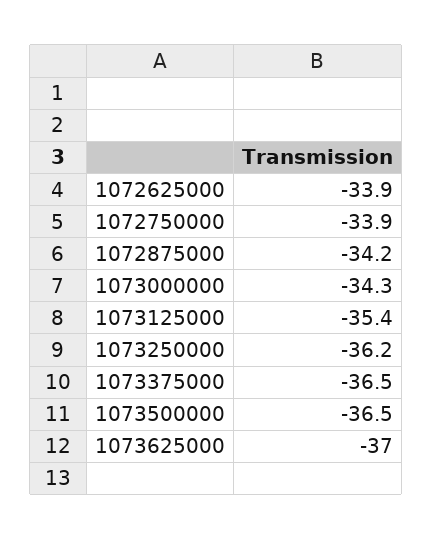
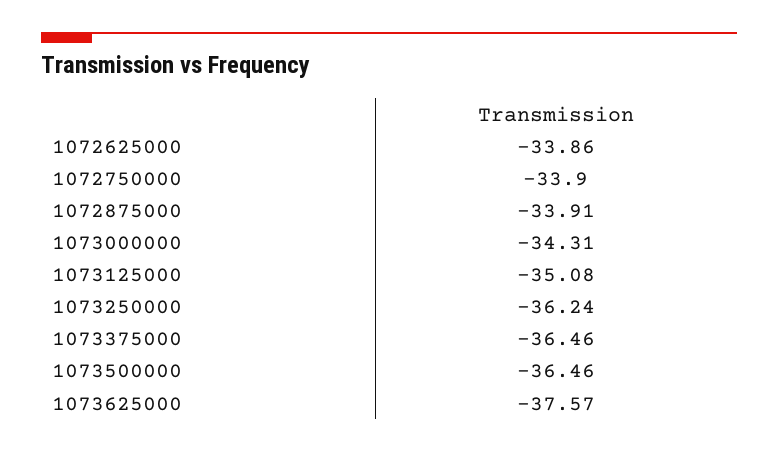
1072875000: -34.2 -> -33.91
1073125000: -35.4 -> -35.08
1073625000: -37 -> -37.57

